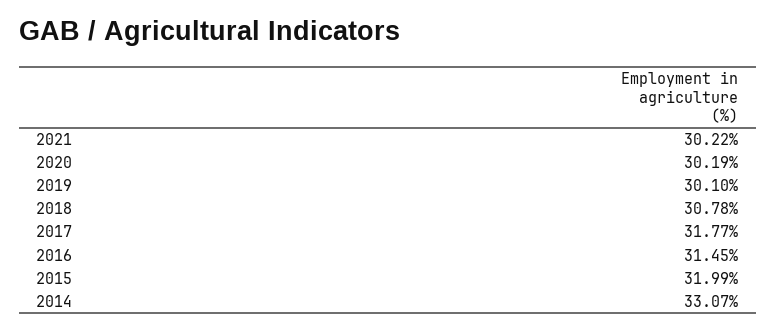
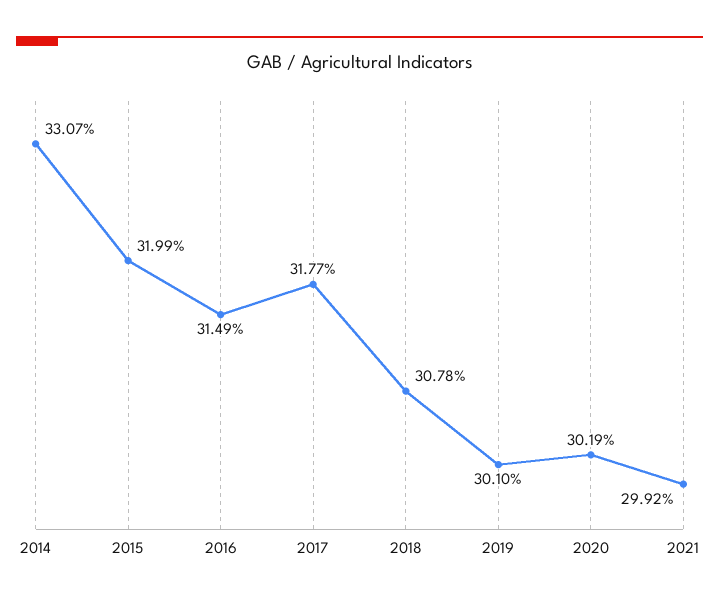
2021: 30.22 -> 29.92
2016: 31.45 -> 31.49

